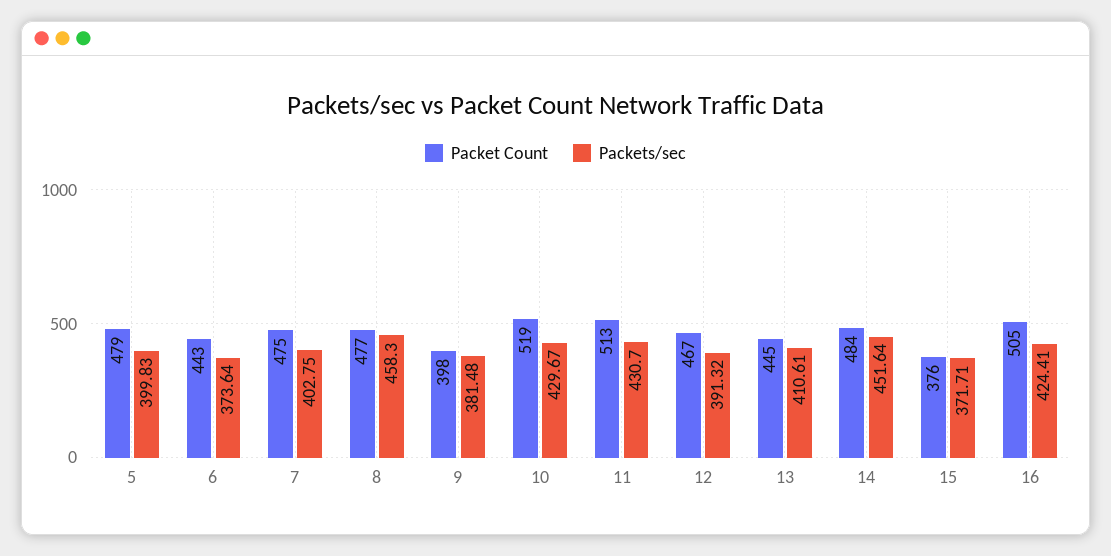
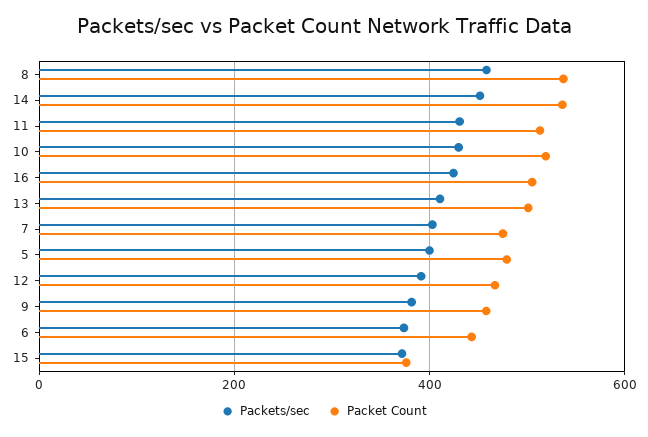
Packet Count, 8: 477 -> 540
Packet Count, 9: 398 -> 460
Packet Count, 13: 445 -> 500
Packet Count, 14: 484 -> 540

